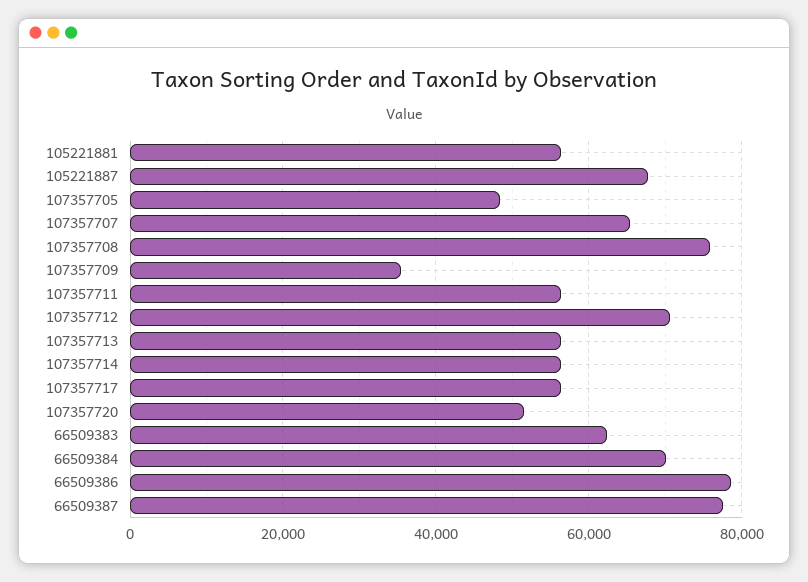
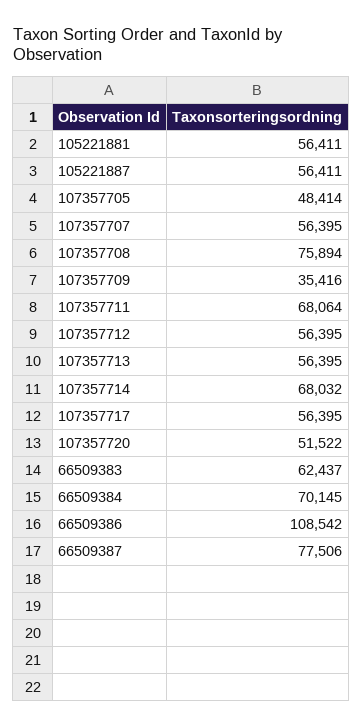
105221887: 68000 -> 56411
107357707: 66000 -> 56395
107357711: 56000 -> 68064
107357712: 70000 -> 56395
107357714: 56000 -> 68032
66509386: 78000 -> 108542

